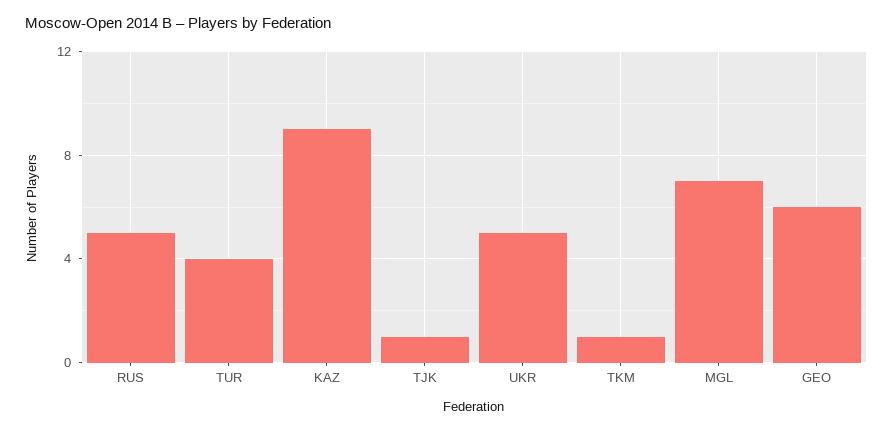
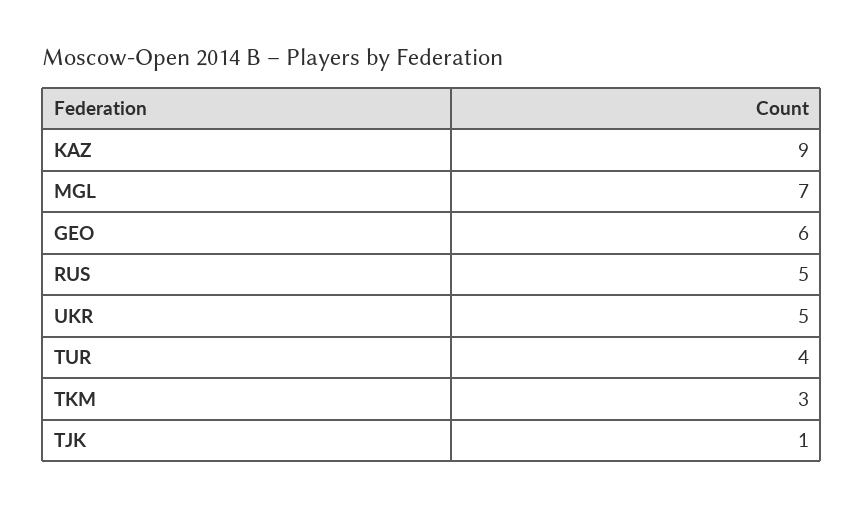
TKM: 1 -> 3

